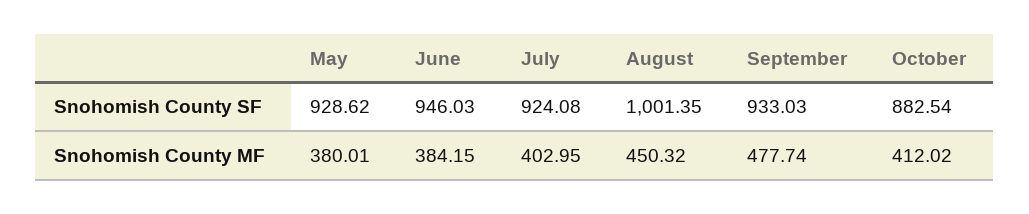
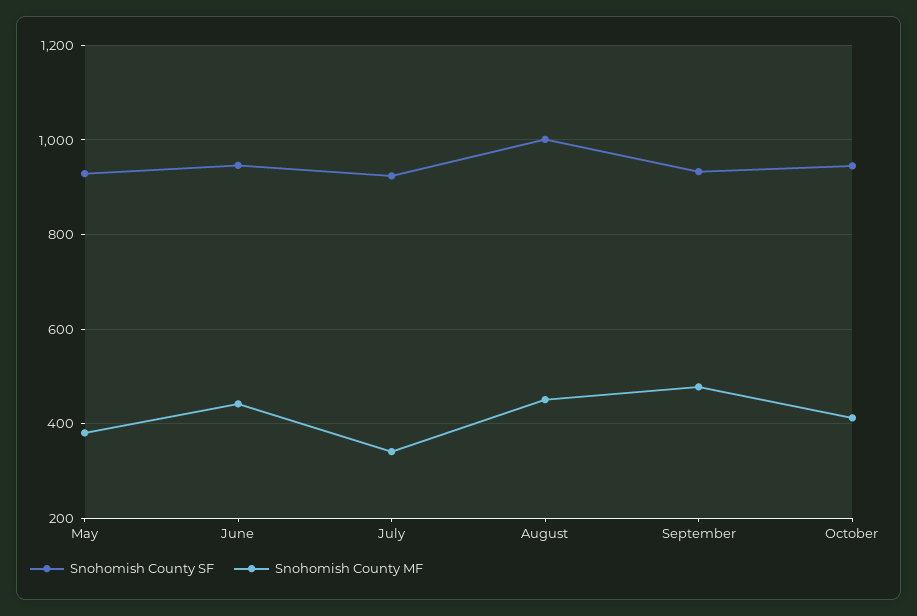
Snohomish County SF, October: 882.54 -> 940
Snohomish County MF, June: 384.15 -> 440
Snohomish County MF, July: 402.95 -> 340

